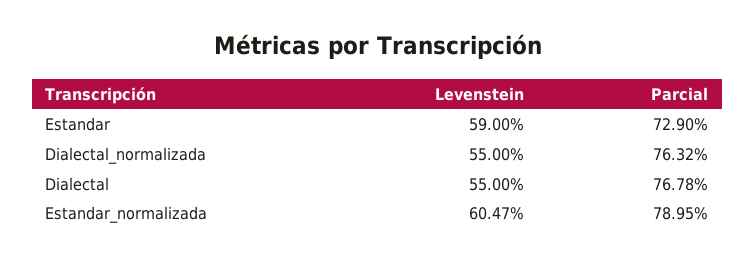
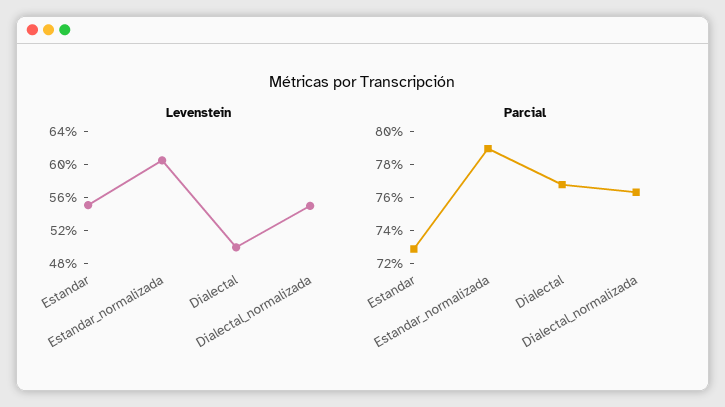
Levenstein, Estandar: 59 -> 55
Levenstein, Dialectal: 55 -> 50

